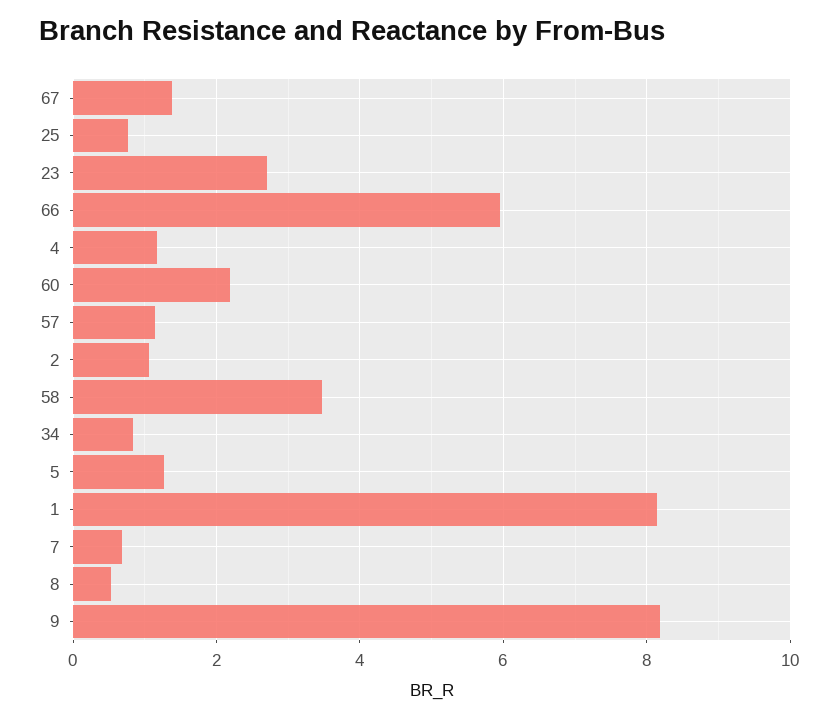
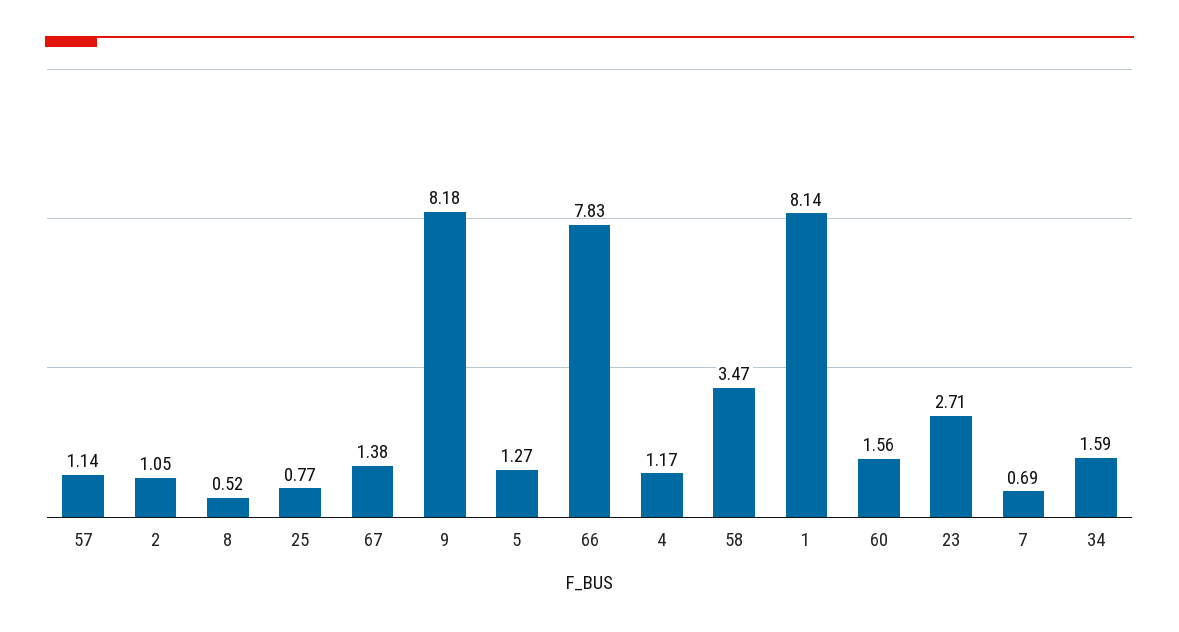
66: 6 -> 7.83
60: 2.2 -> 1.56
34: 0.8 -> 1.59

